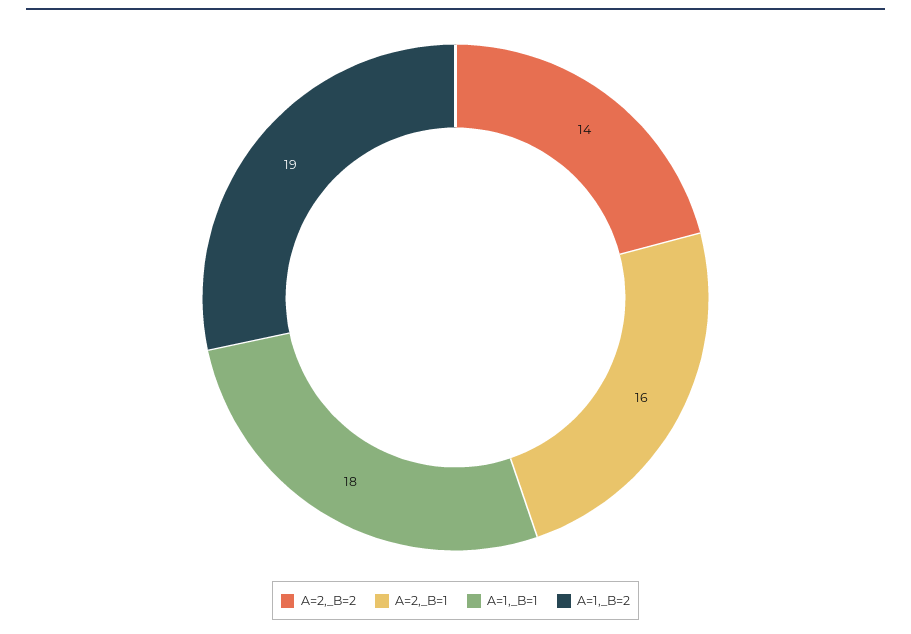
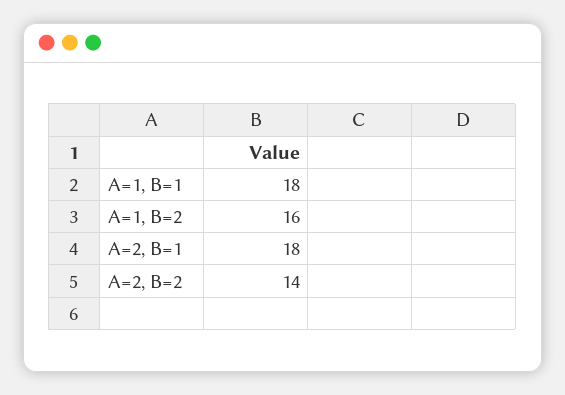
A=2,_B=1: 16 -> 18
A=1,_B=2: 19 -> 16

